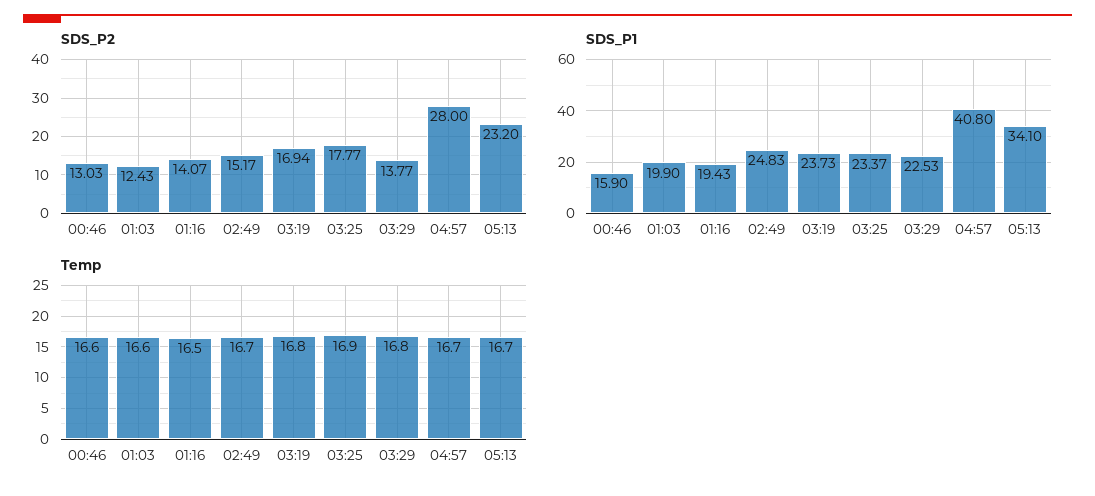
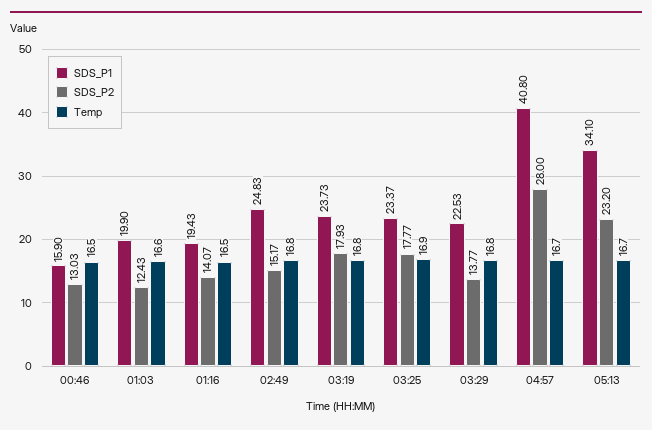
SDS_P2, 03:19: 16.94 -> 17.93
Temp, 00:46: 16.6 -> 16.5
Temp, 02:49: 16.7 -> 16.8

